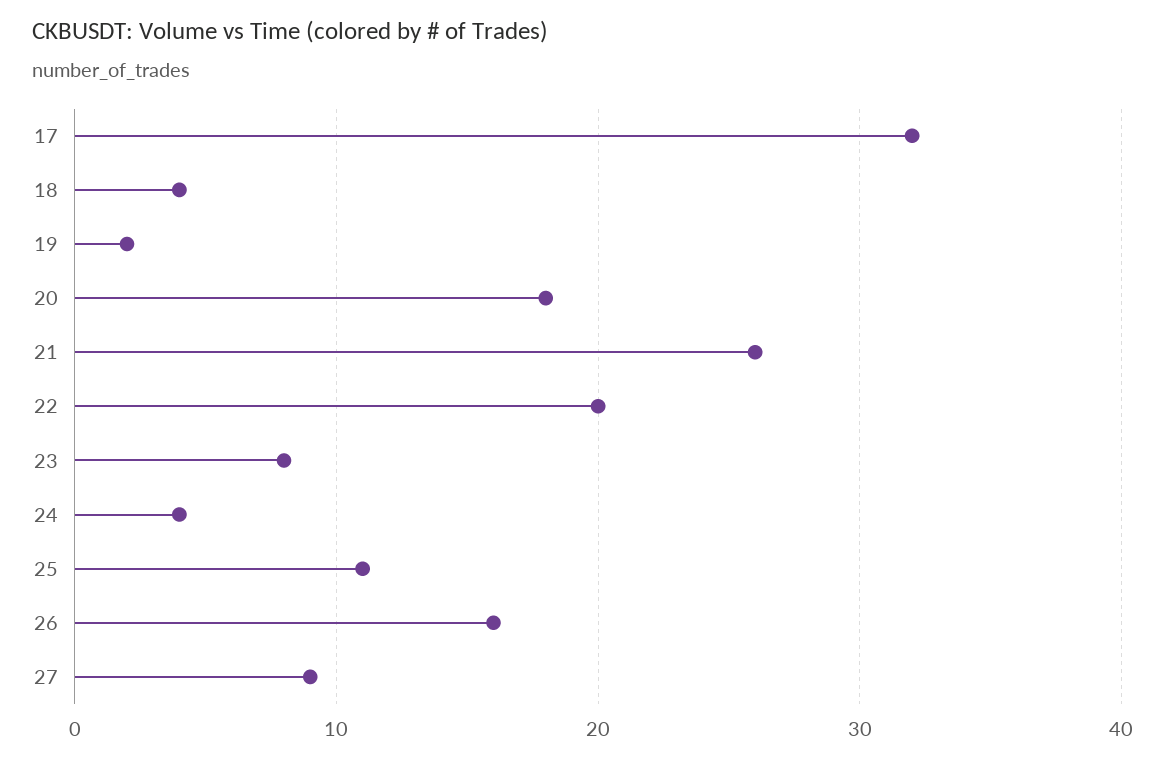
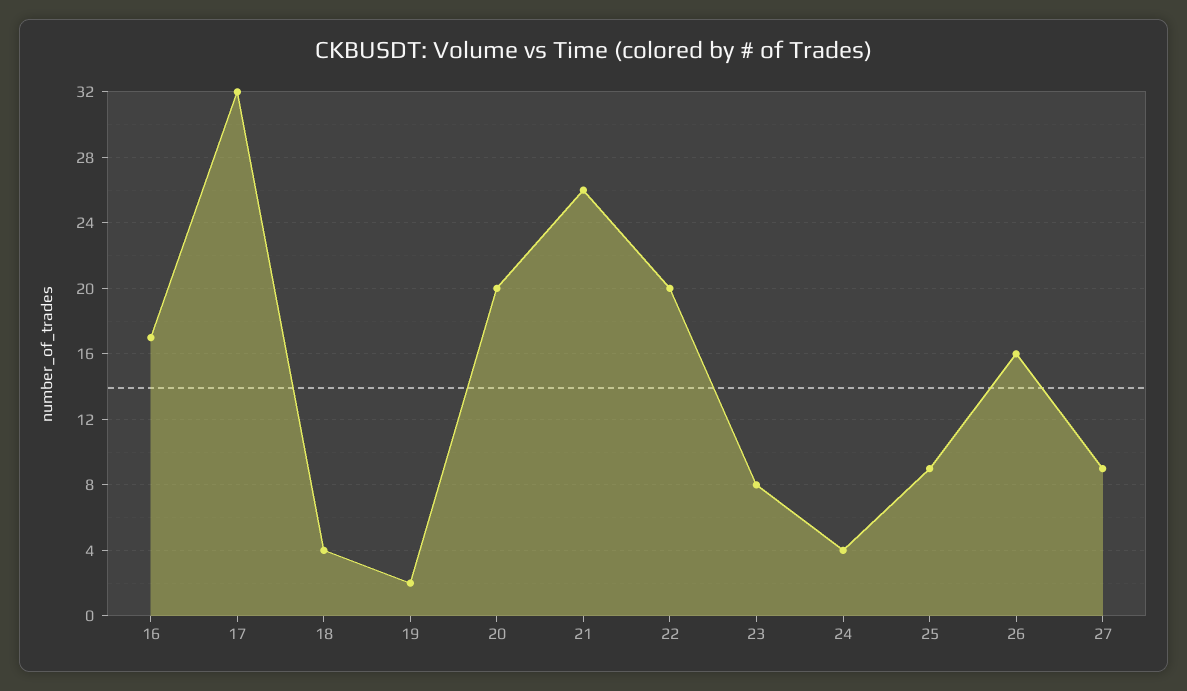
20: 18 -> 20
25: 11 -> 9
16: none -> 17

